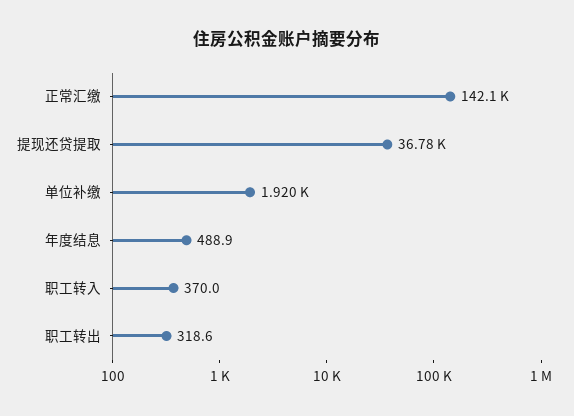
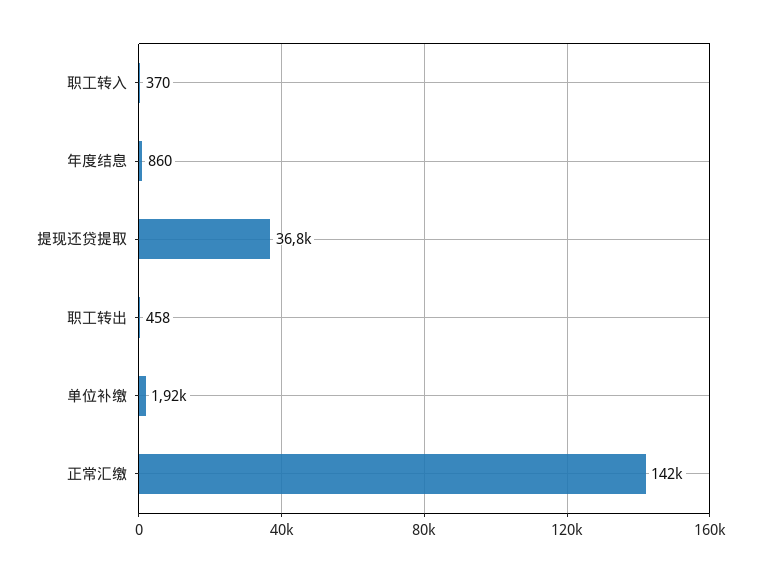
年度结息: 488.9 -> 860
职工转出: 318.6 -> 458

